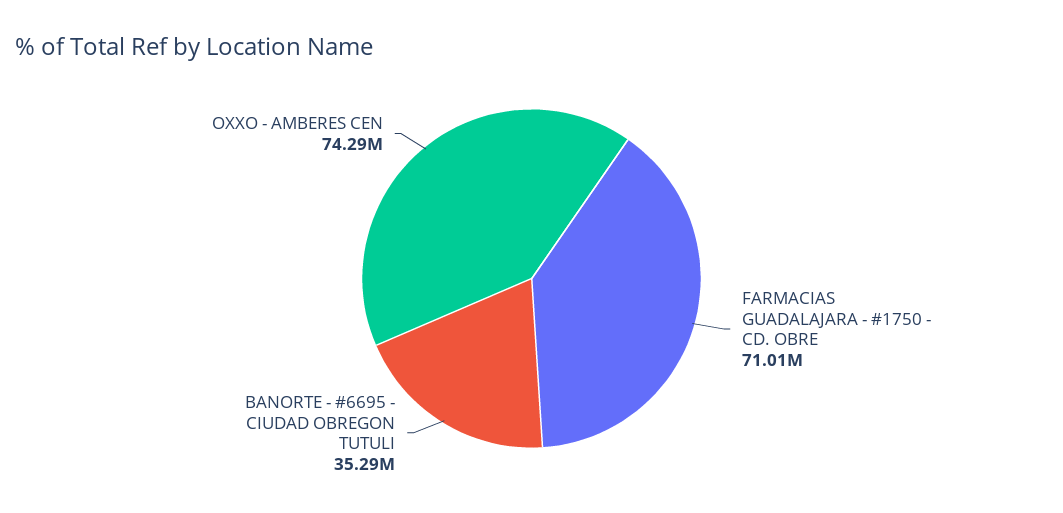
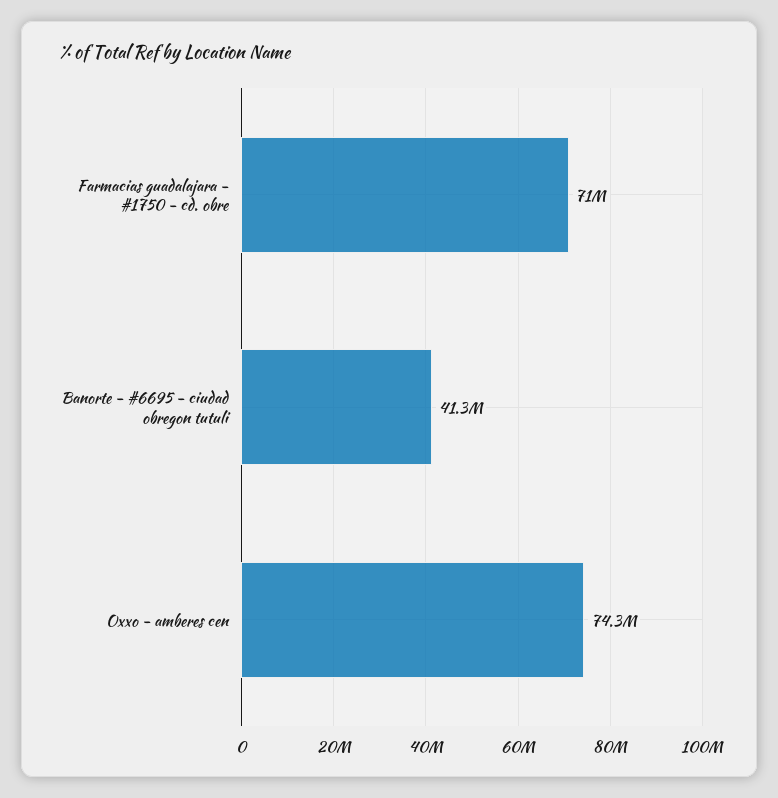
BANORTE - #6695 - CIUDAD OBREGON TUTULI: 35290000 -> 41300000

